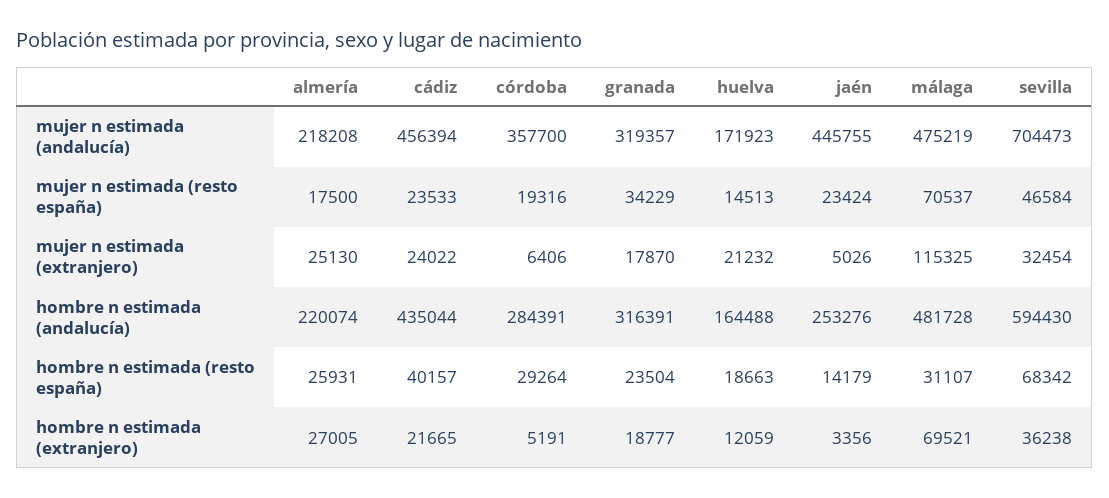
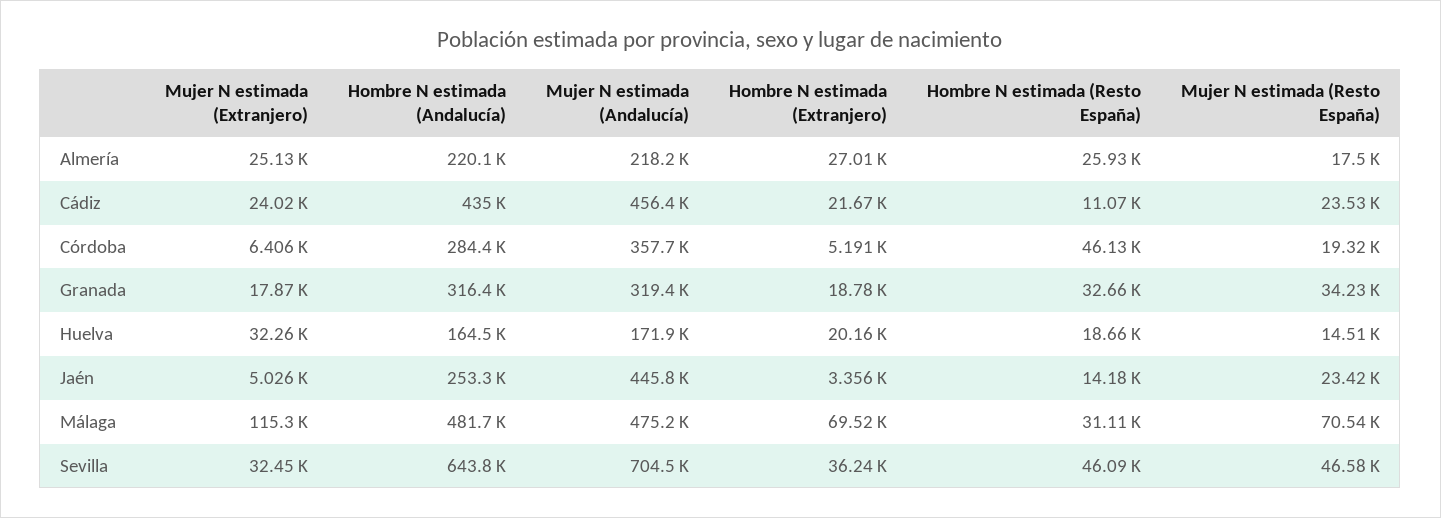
huelva, mujer n estimada (extranjero): 21232 -> 32260
sevilla, hombre n estimada (andalucía): 594430 -> 643800
cádiz, hombre n estimada (resto españa): 40157 -> 11070
córdoba, hombre n estimada (resto españa): 29264 -> 46130
granada, hombre n estimada (resto españa): 23504 -> 32660
sevilla, hombre n estimada (resto españa): 68342 -> 46090
huelva, hombre n estimada (extranjero): 12059 -> 20160

